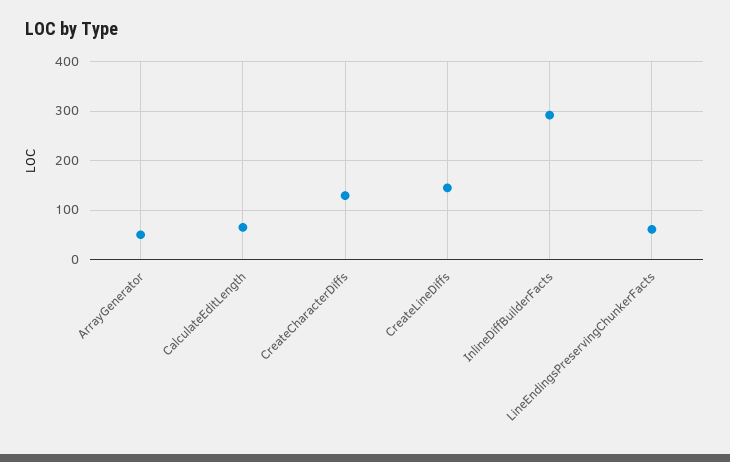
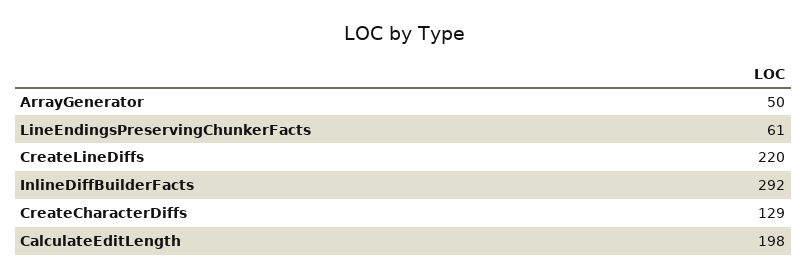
CalculateEditLength: 60 -> 198
CreateLineDiffs: 140 -> 220

